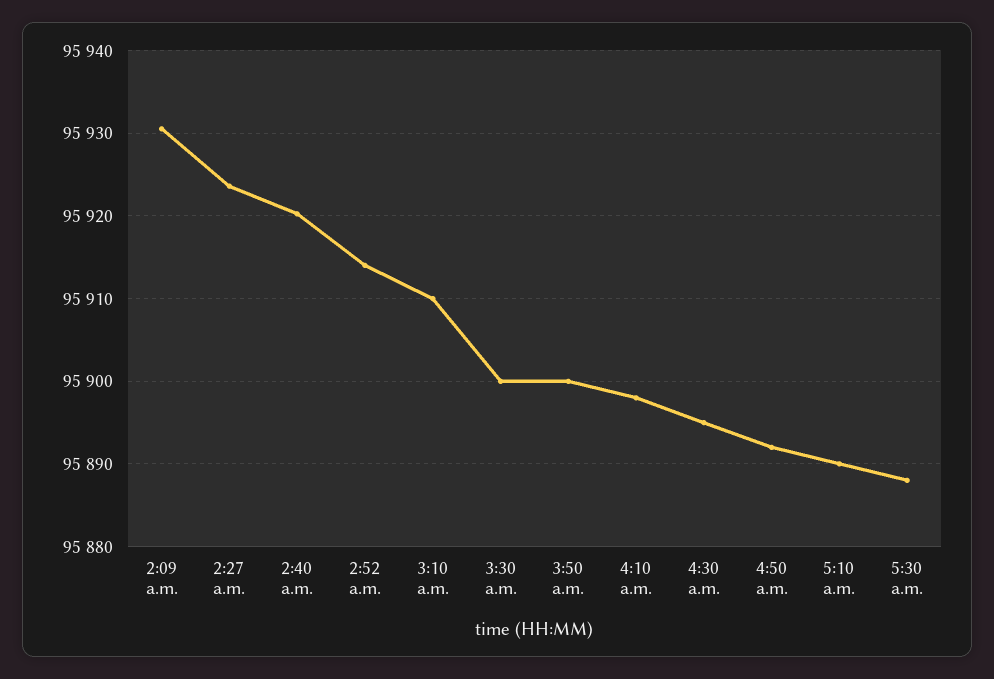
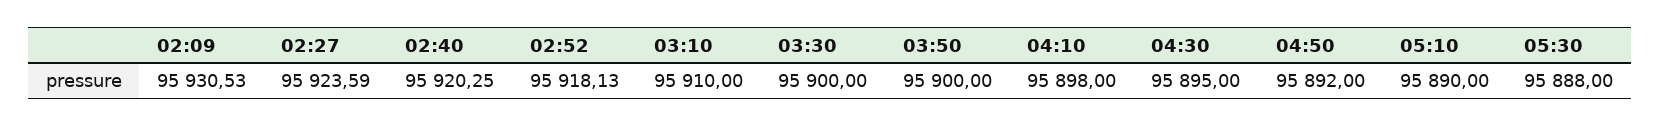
2:52 a.m.: 95914 -> 95918.13

